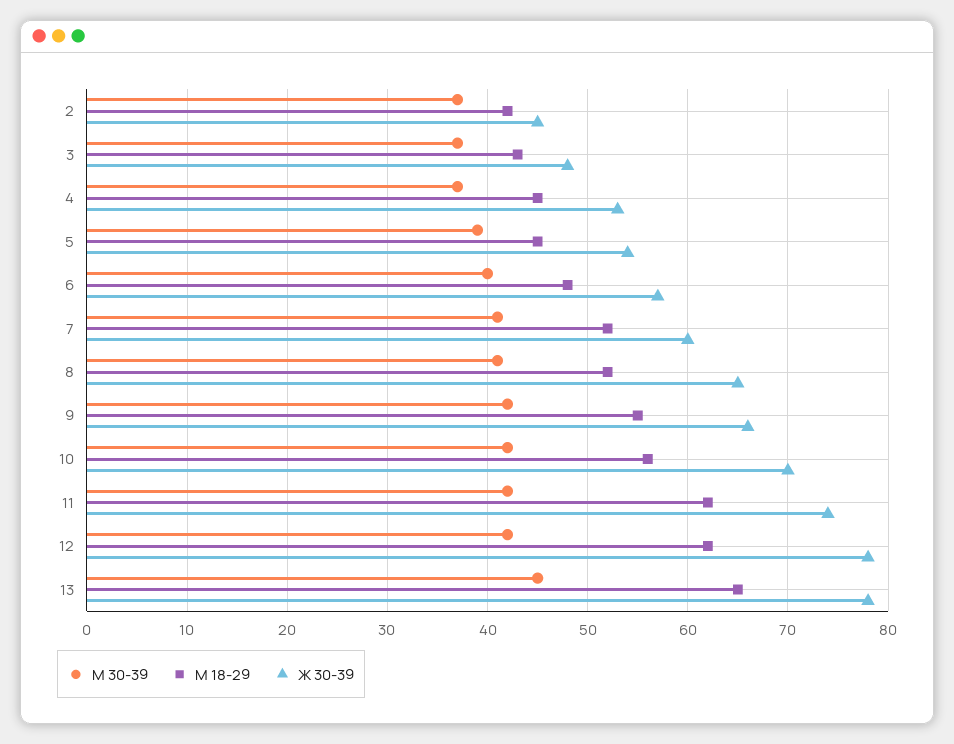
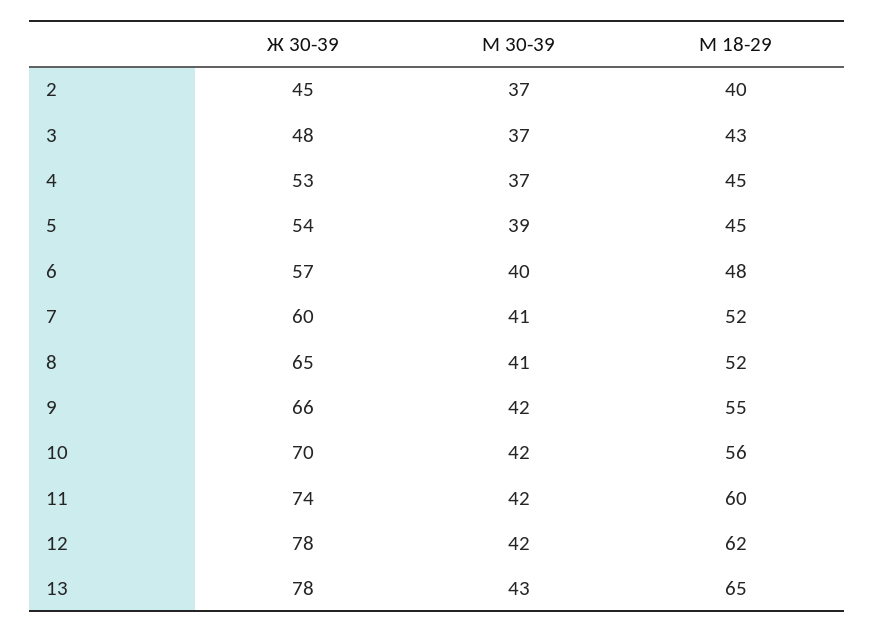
М 18-29, 2: 42 -> 40
М 18-29, 11: 62 -> 60
М 30-39, 13: 45 -> 43

